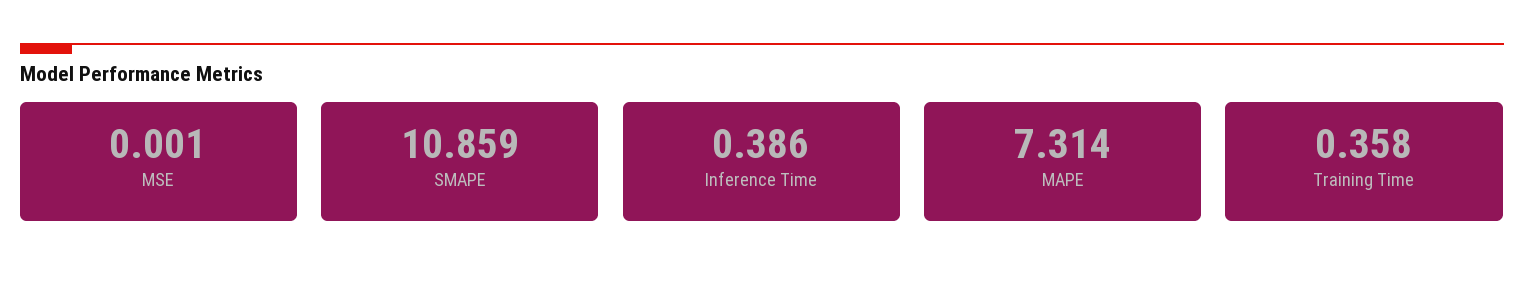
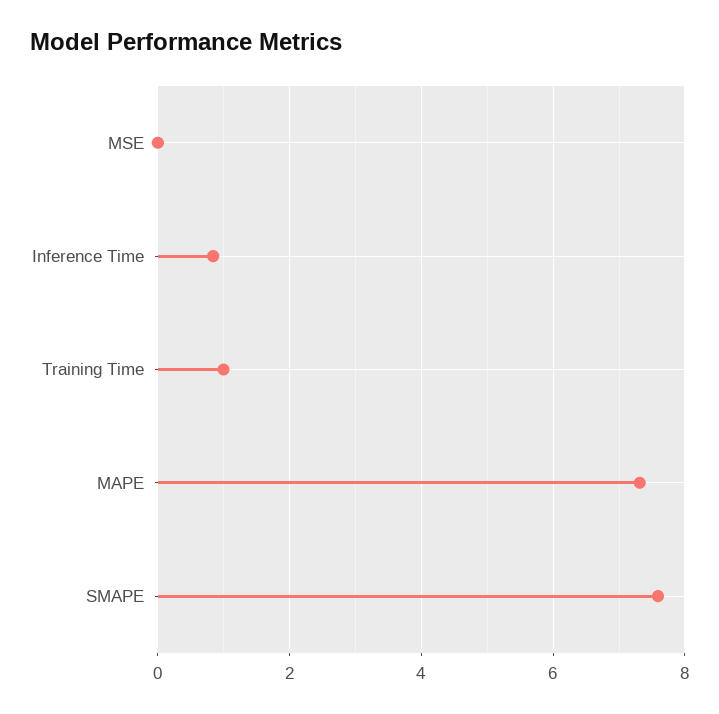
SMAPE: 10.859 -> 7.6
Inference Time: 0.386 -> 0.8
Training Time: 0.358 -> 1

